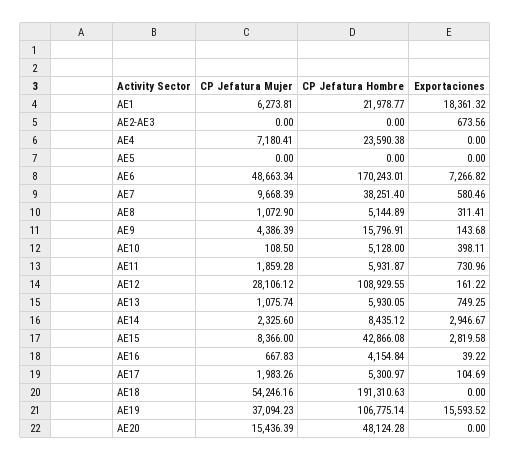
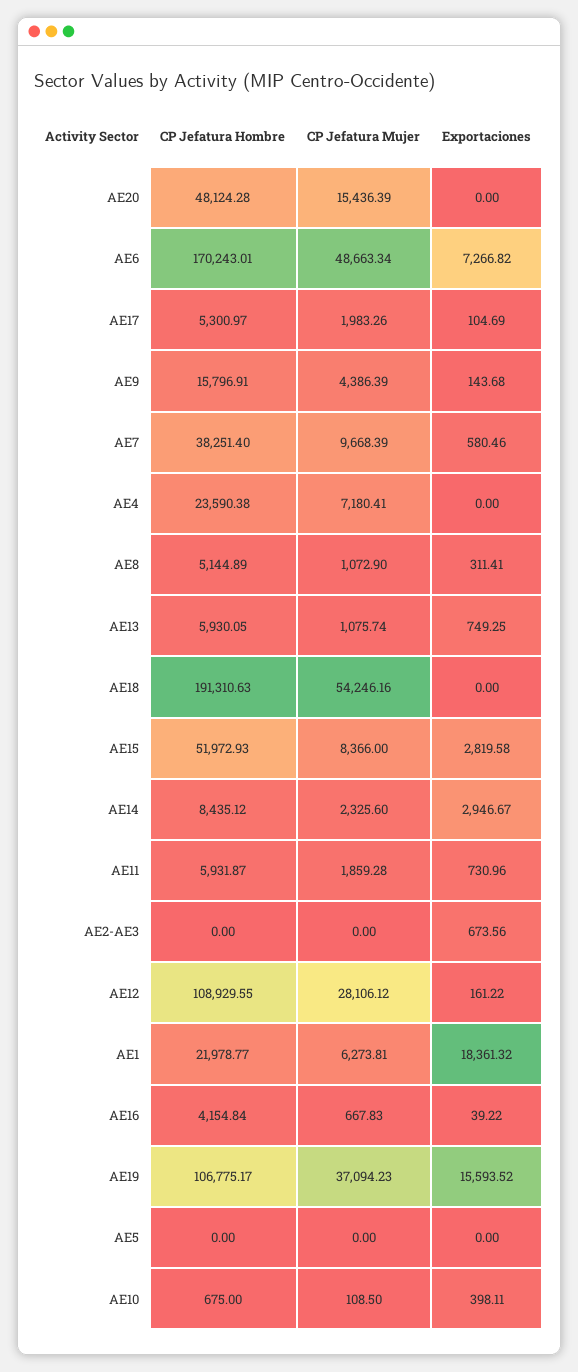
CP Jefatura Hombre, AE10: 5128 -> 675
CP Jefatura Hombre, AE15: 42866.08 -> 51972.93
CP Jefatura Hombre, AE19: 106775.14 -> 106775.17

